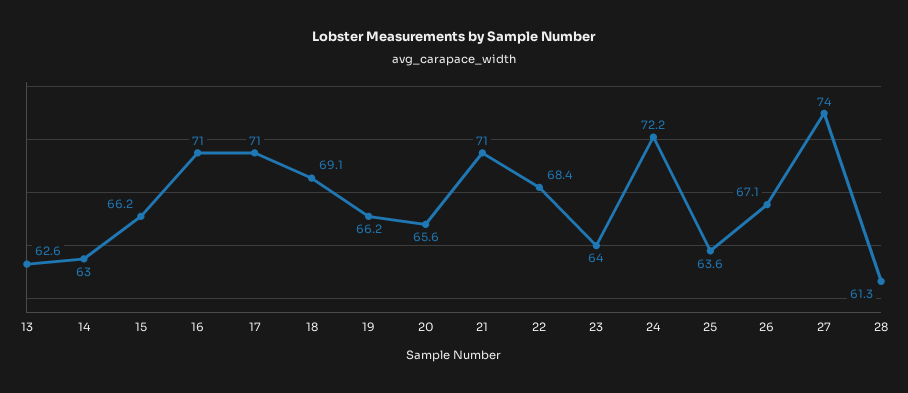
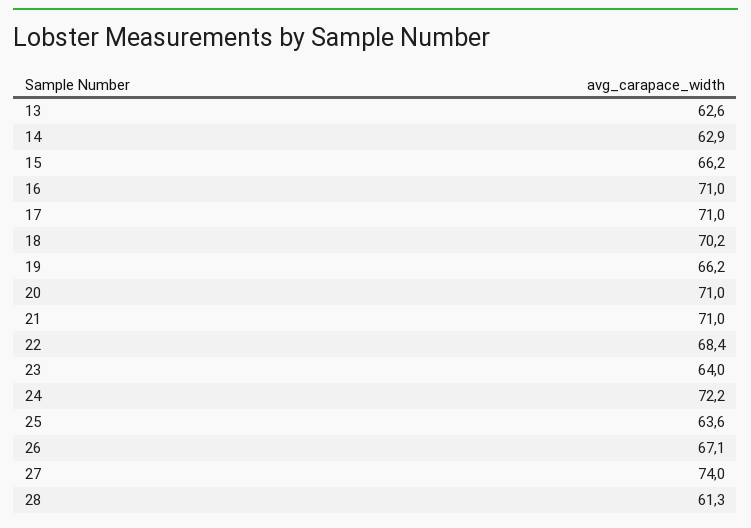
14: 63 -> 62.9
18: 69.1 -> 70.2
20: 65.6 -> 71

